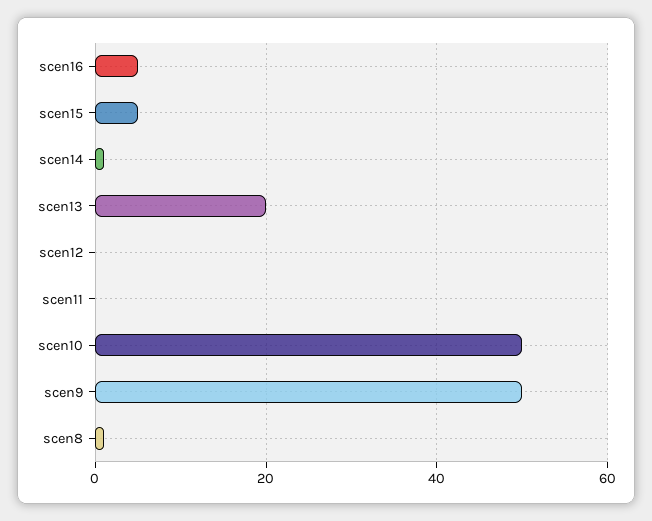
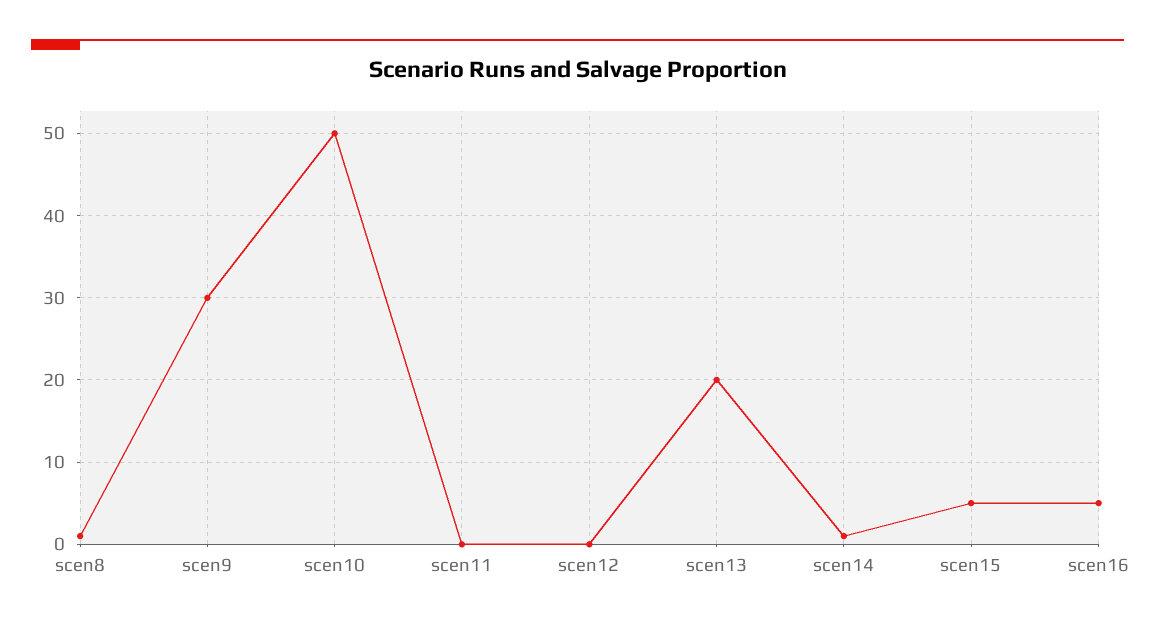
scen9: 50 -> 30

